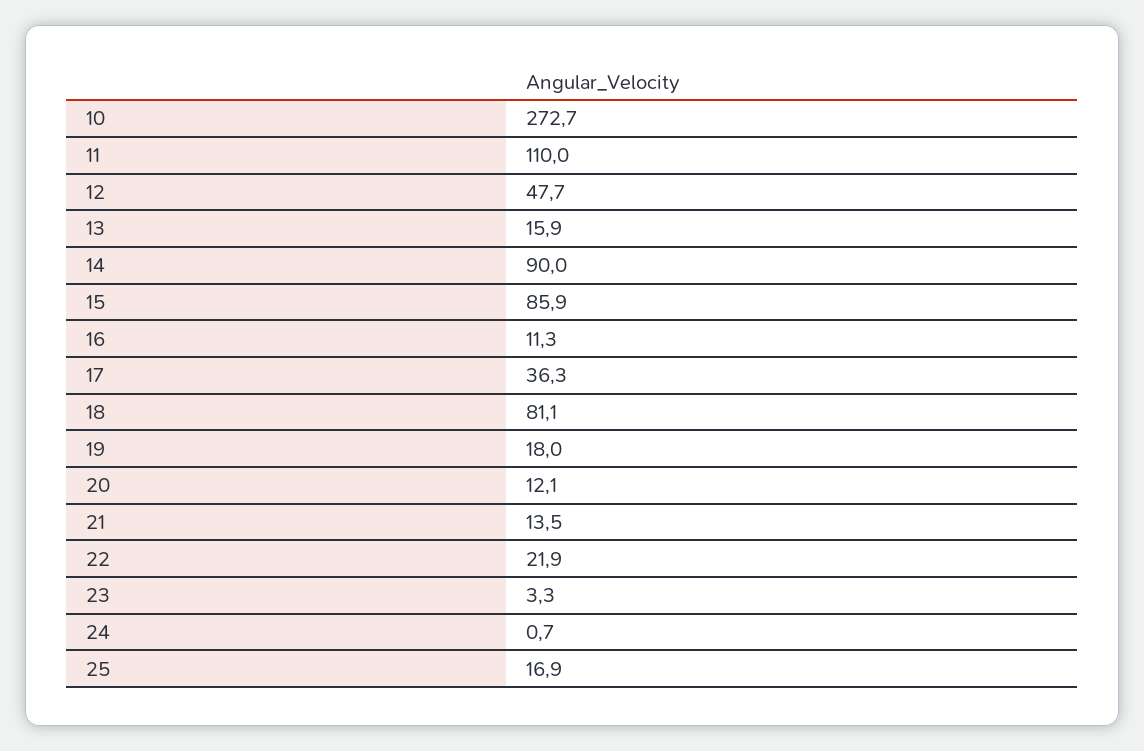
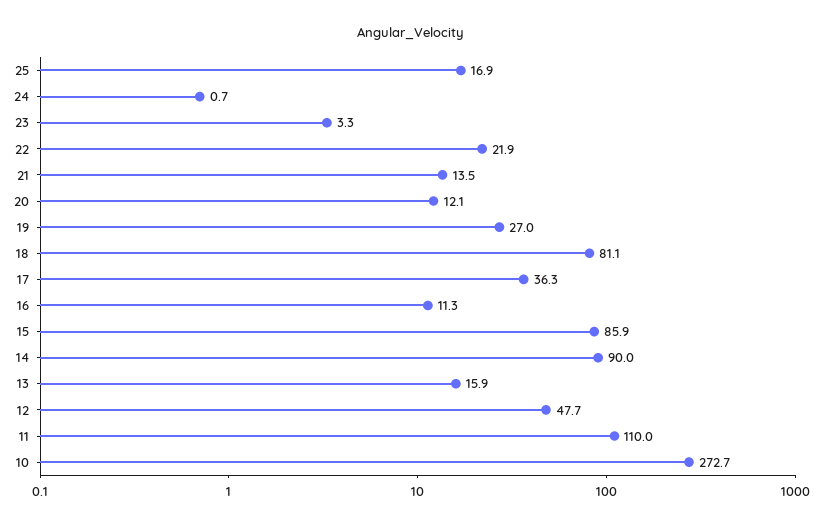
19: 18 -> 27

